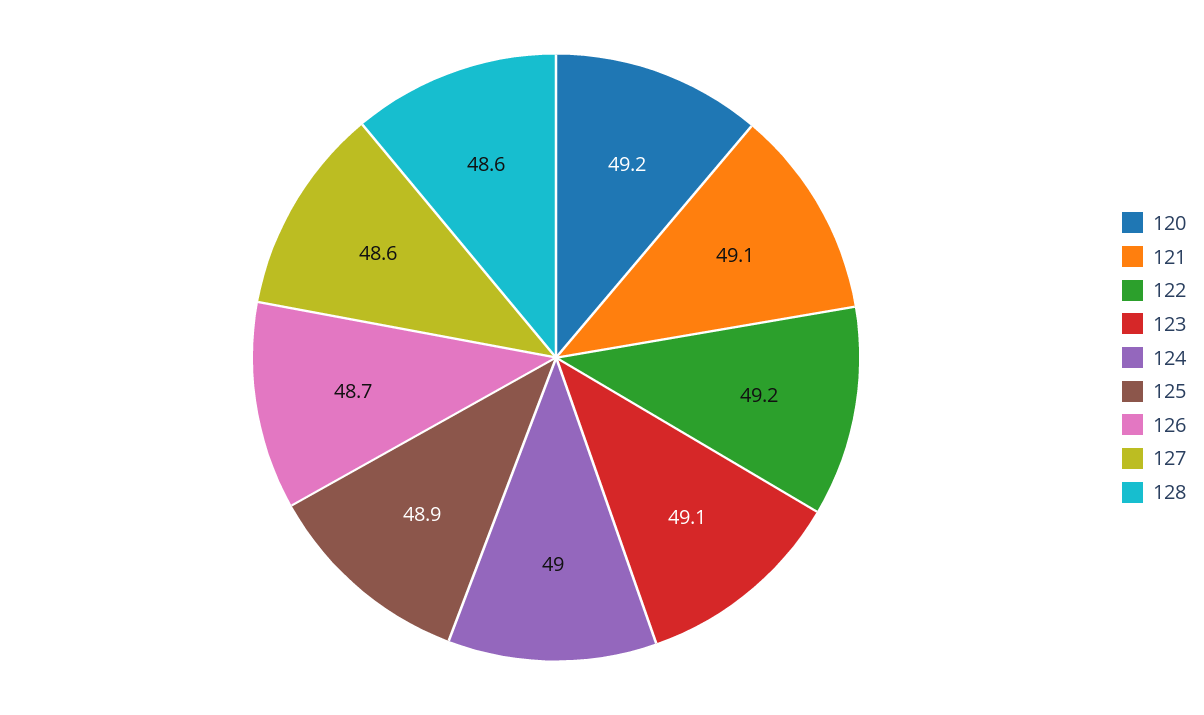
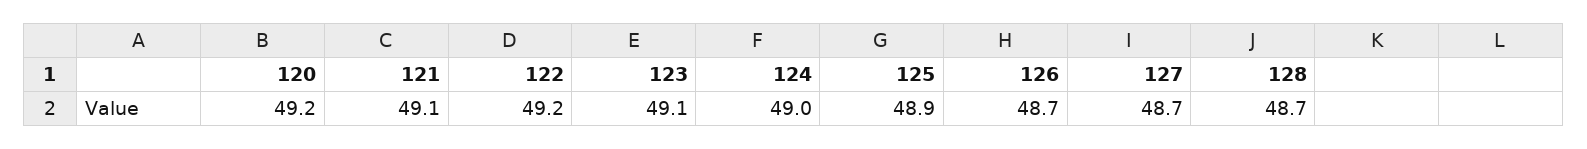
127: 48.6 -> 48.7
128: 48.6 -> 48.7

